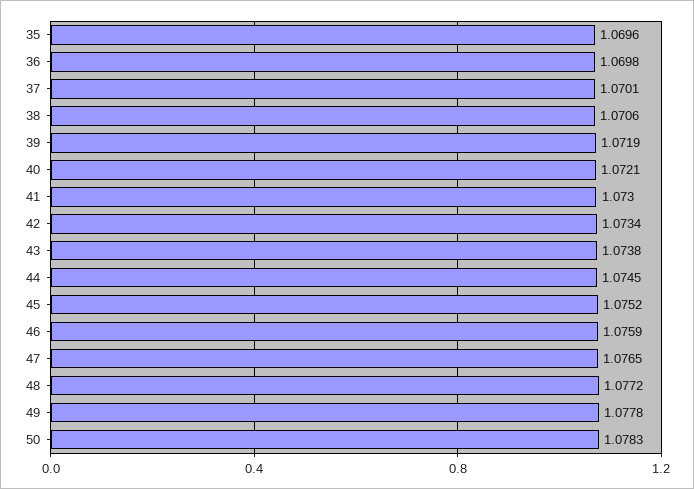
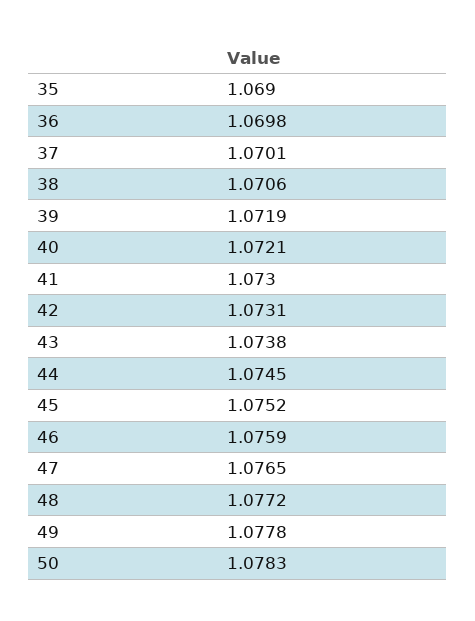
35: 1.0696 -> 1.069
42: 1.0734 -> 1.0731

